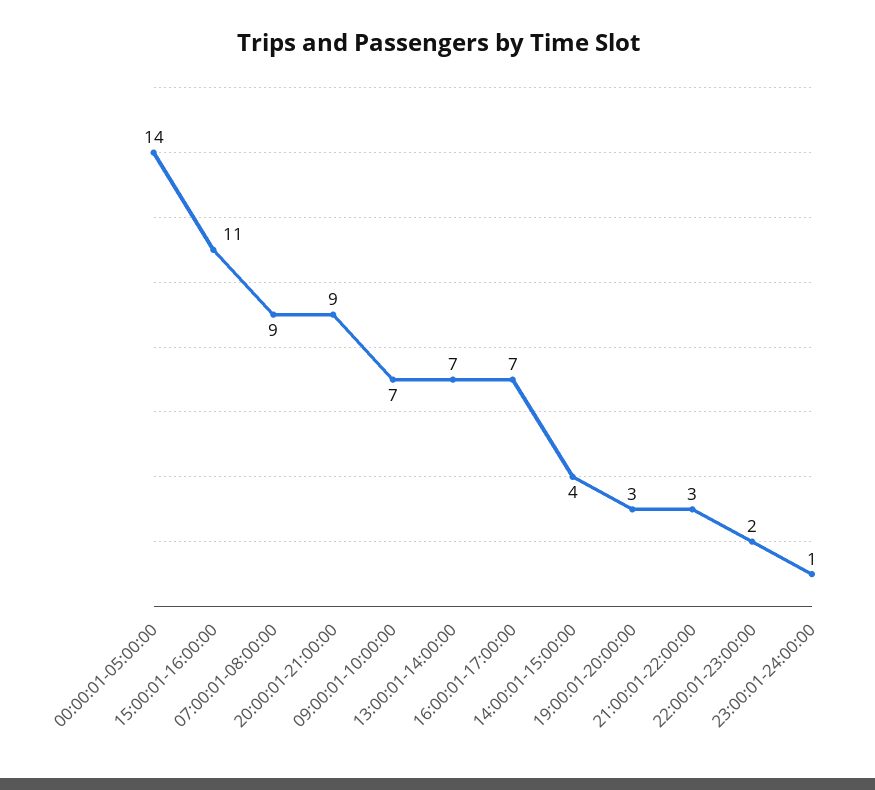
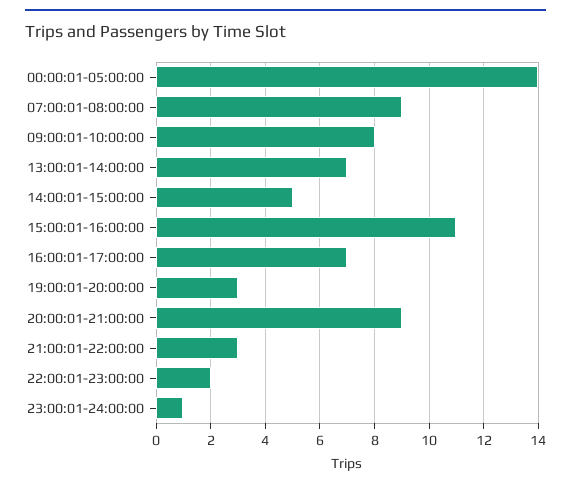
09:00:01-10:00:00: 7 -> 8
14:00:01-15:00:00: 4 -> 5

